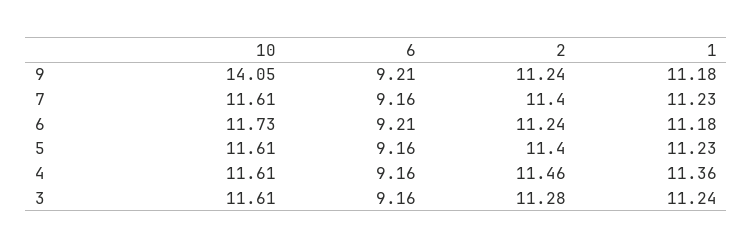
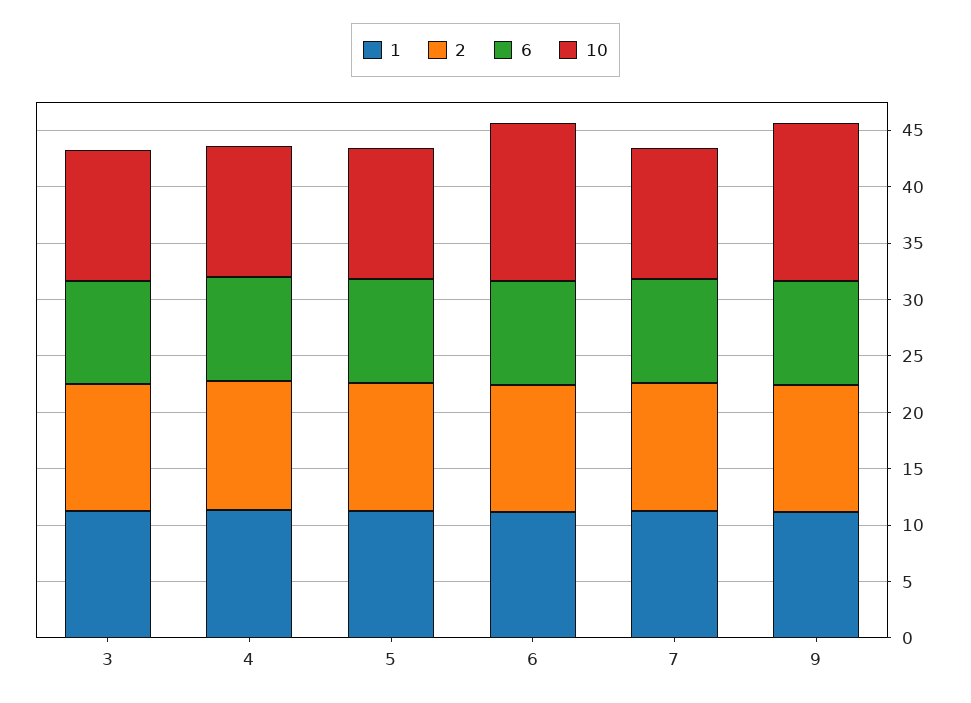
10, 6: 11.73 -> 14

